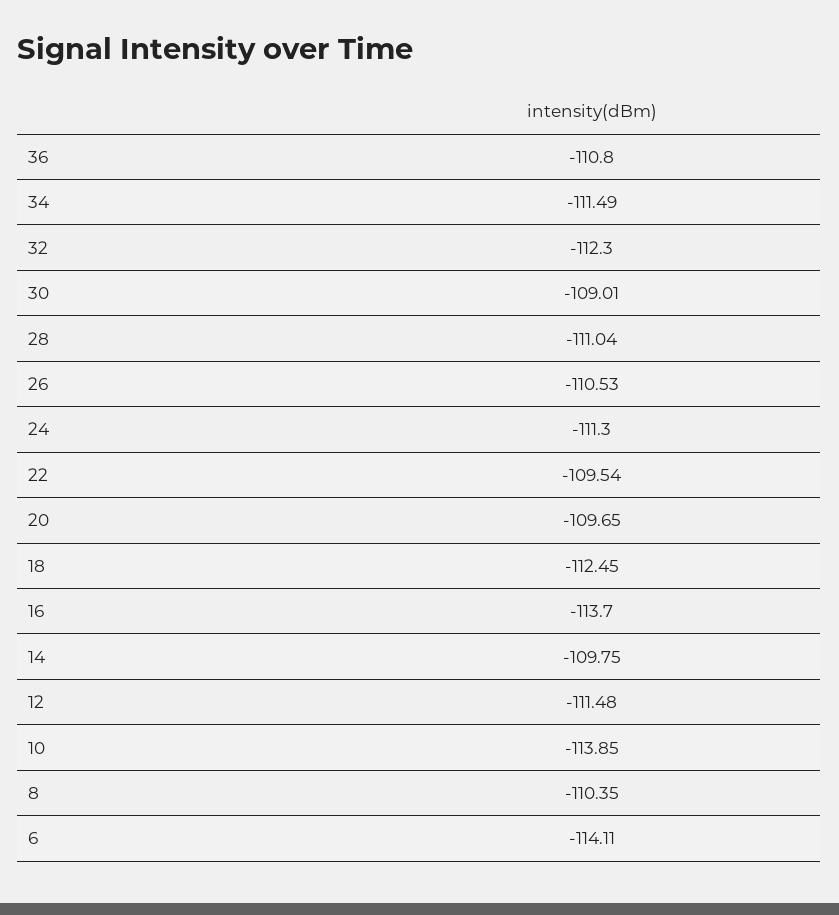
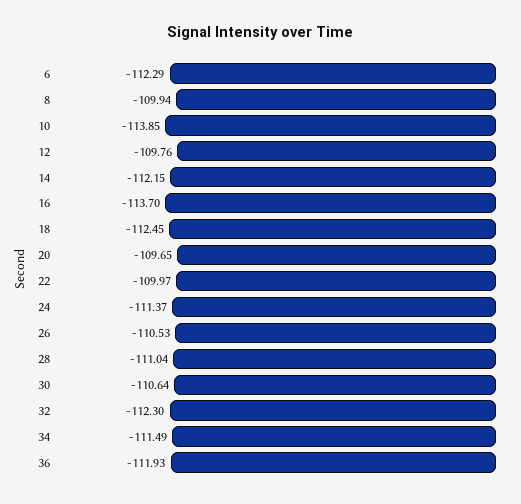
36: -110.8 -> -111.93
30: -109.01 -> -110.64
24: -111.3 -> -111.37
22: -109.54 -> -109.97
14: -109.75 -> -112.15
12: -111.48 -> -109.76
8: -110.35 -> -109.94
6: -114.11 -> -112.29

